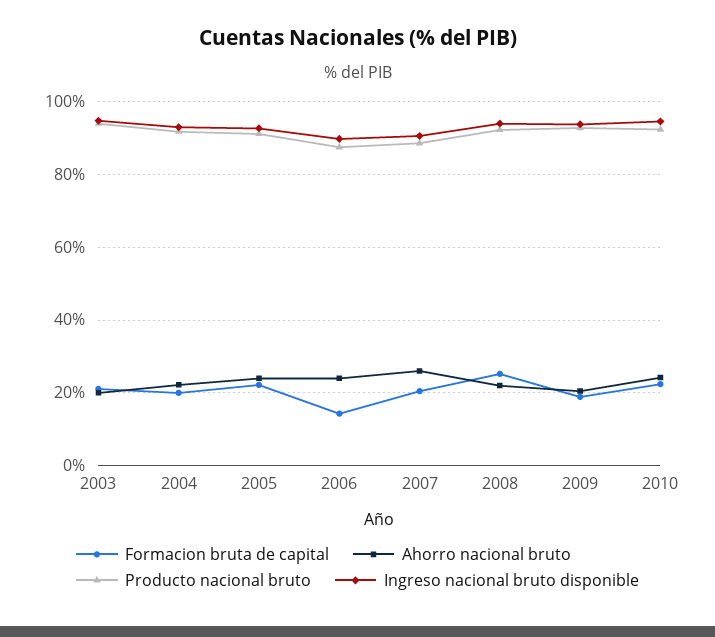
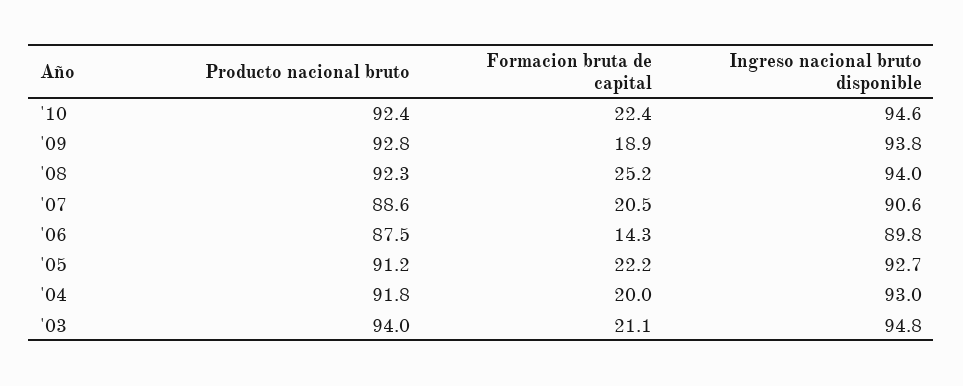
Ahorro nacional bruto, 2003: 20 -> none
Ahorro nacional bruto, 2004: 22 -> none
Ahorro nacional bruto, 2005: 24 -> none
Ahorro nacional bruto, 2006: 24 -> none
Ahorro nacional bruto, 2007: 26 -> none
Ahorro nacional bruto, 2008: 22 -> none
Ahorro nacional bruto, 2009: 20 -> none
Ahorro nacional bruto, 2010: 24 -> none

